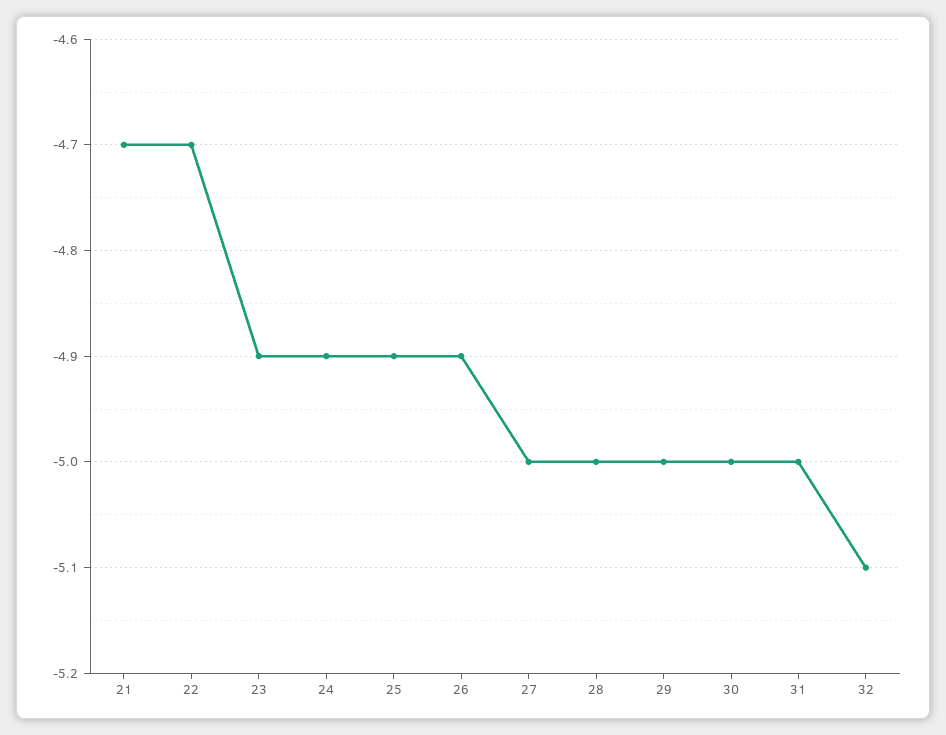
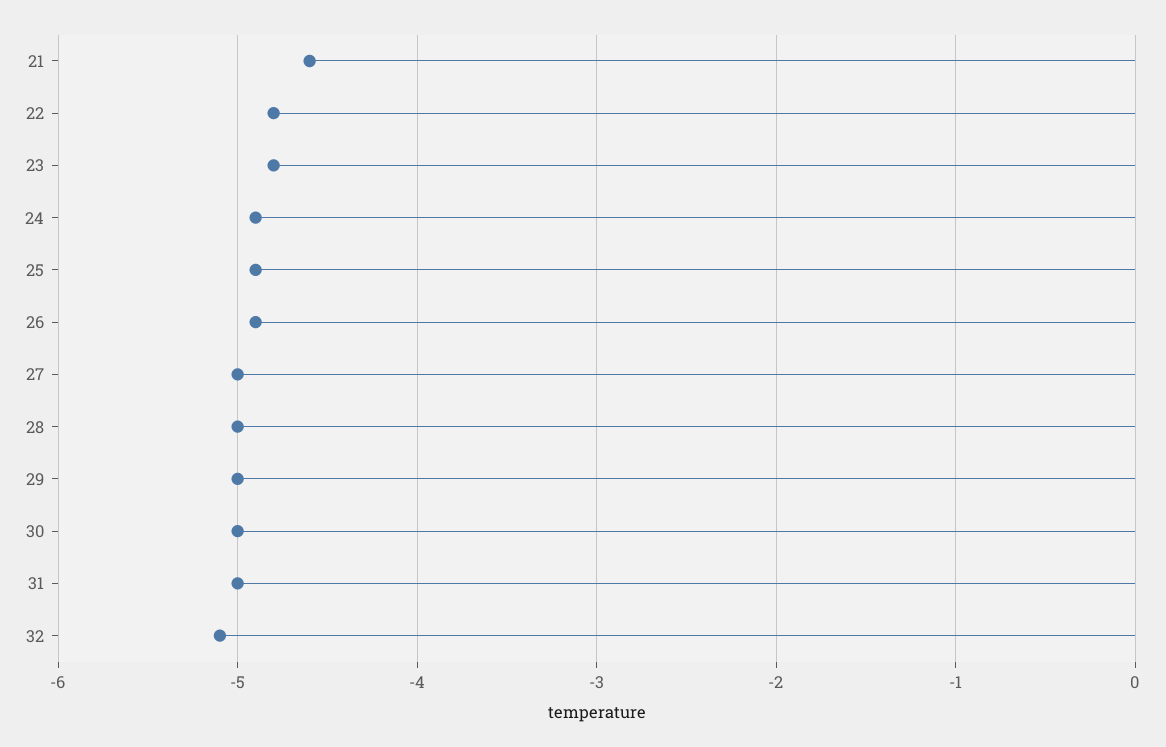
21: -4.7 -> -4.6
22: -4.7 -> -4.8
23: -4.9 -> -4.8

